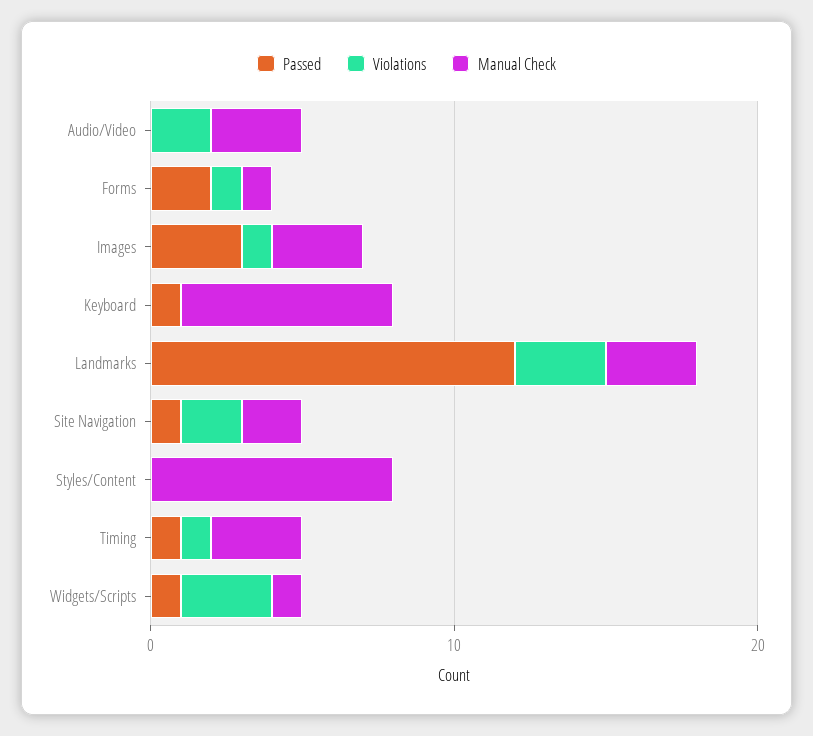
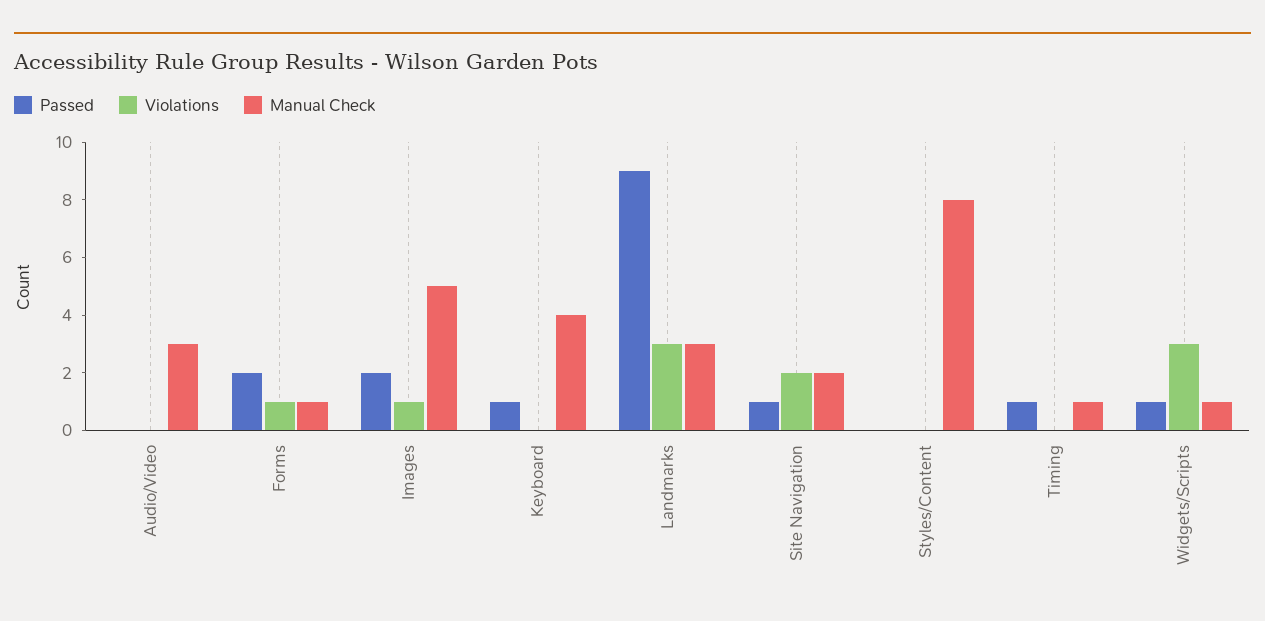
Violations, Audio/Video: 2 -> 0
Passed, Images: 3 -> 2
Manual Check, Images: 3 -> 5
Manual Check, Keyboard: 7 -> 4
Passed, Landmarks: 12 -> 9
Violations, Timing: 1 -> 0
Manual Check, Timing: 3 -> 1

